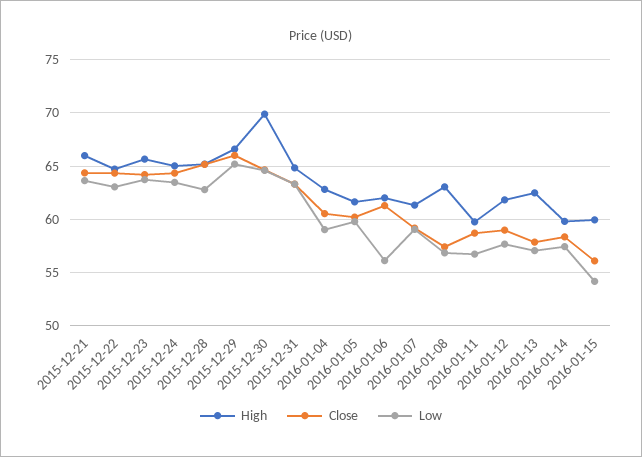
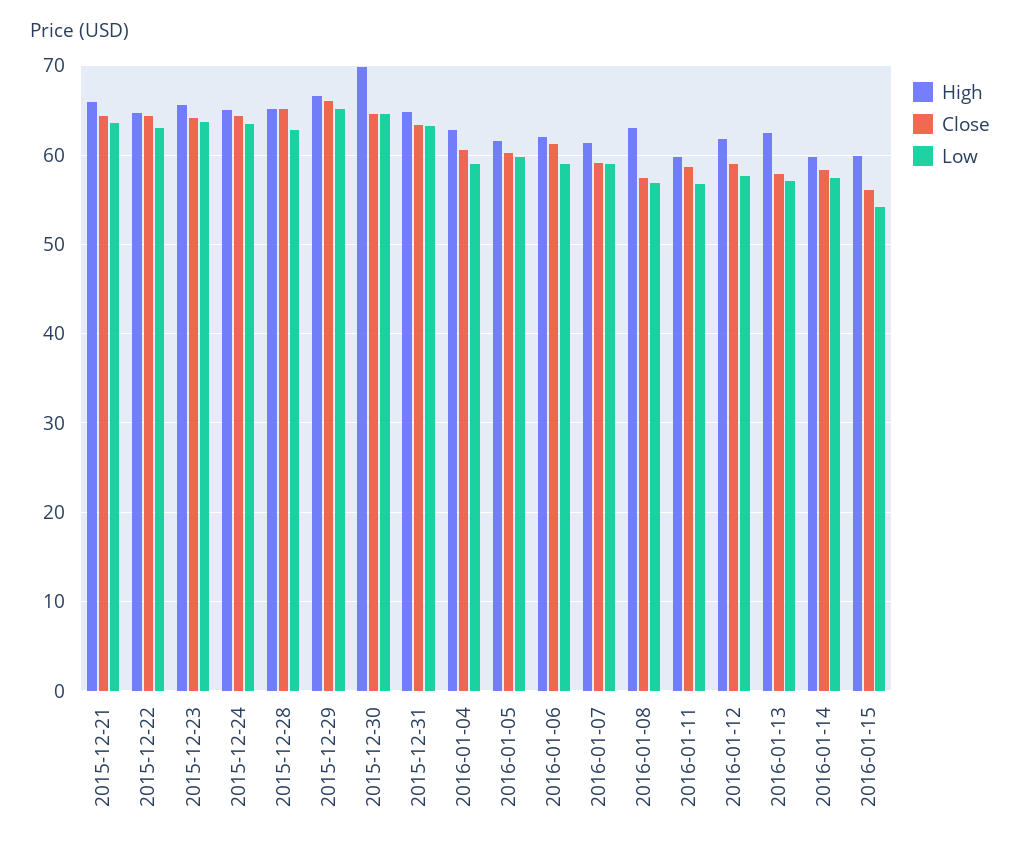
Low, 2016-01-06: 56 -> 59

